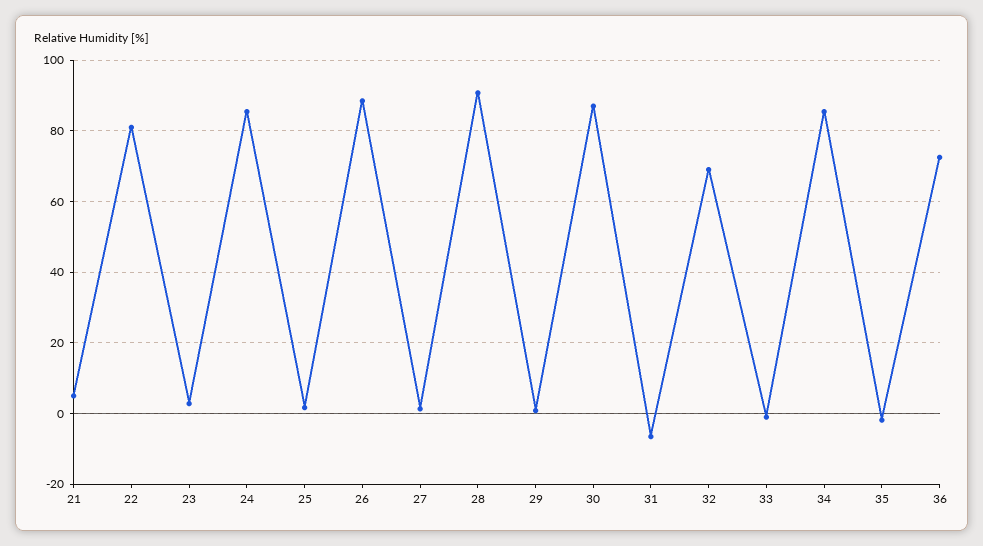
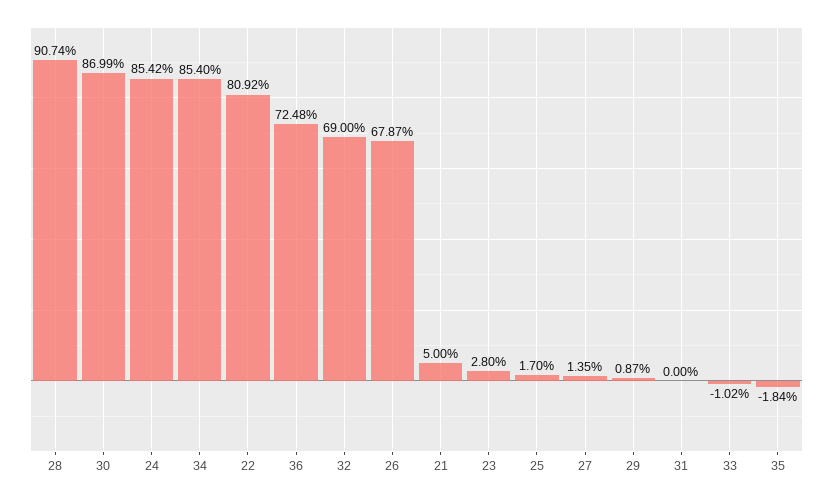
26: 88 -> 67.87
31: -6 -> 0

